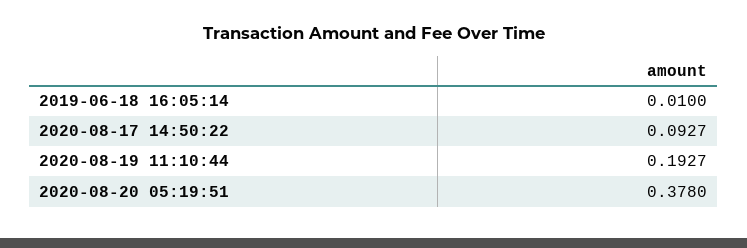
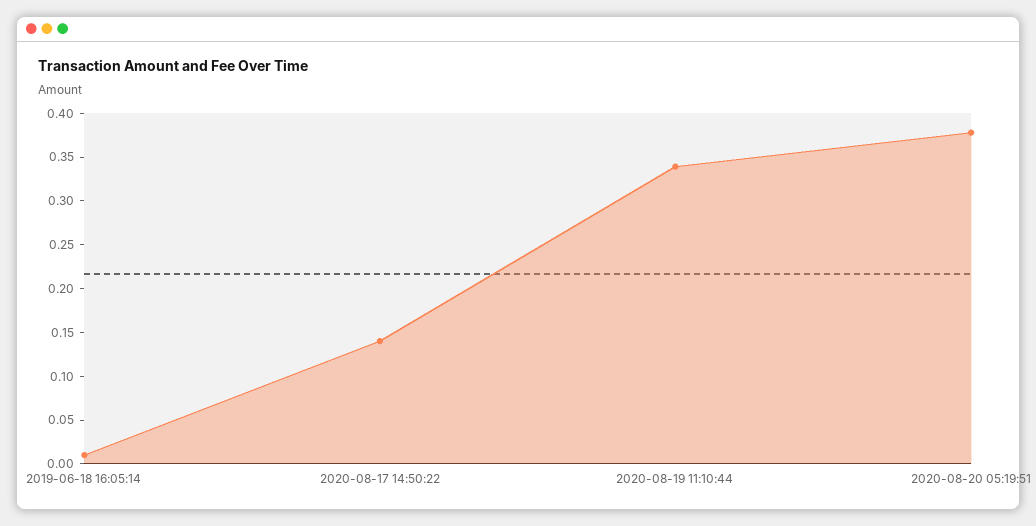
2020-08-17 14:50:22: 0.0927 -> 0.14
2020-08-19 11:10:44: 0.1927 -> 0.34

